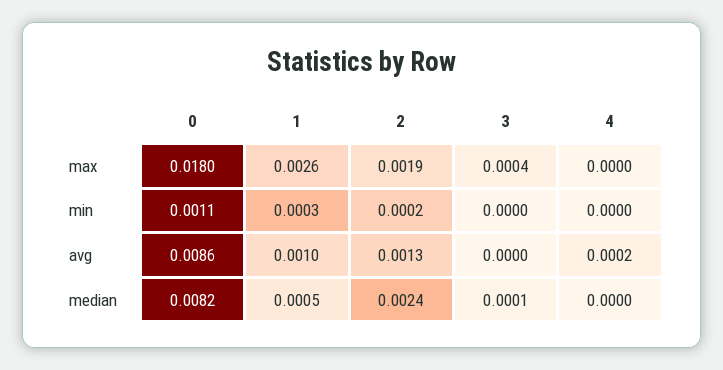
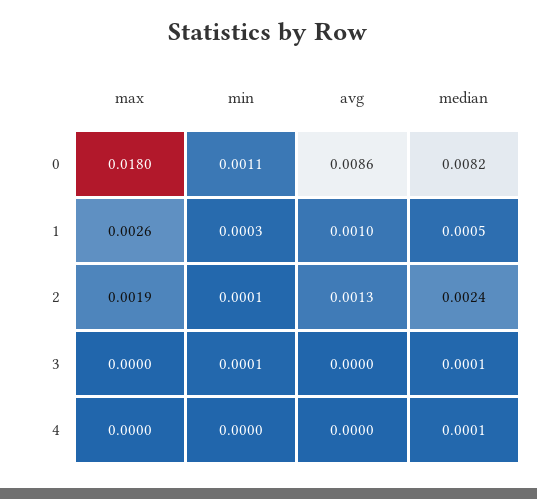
3, max: 0.0004 -> 0
2, min: 0.0002 -> 0.0001
3, min: 0 -> 0.0001
4, avg: 0.0002 -> 0
4, median: 0 -> 0.0001

